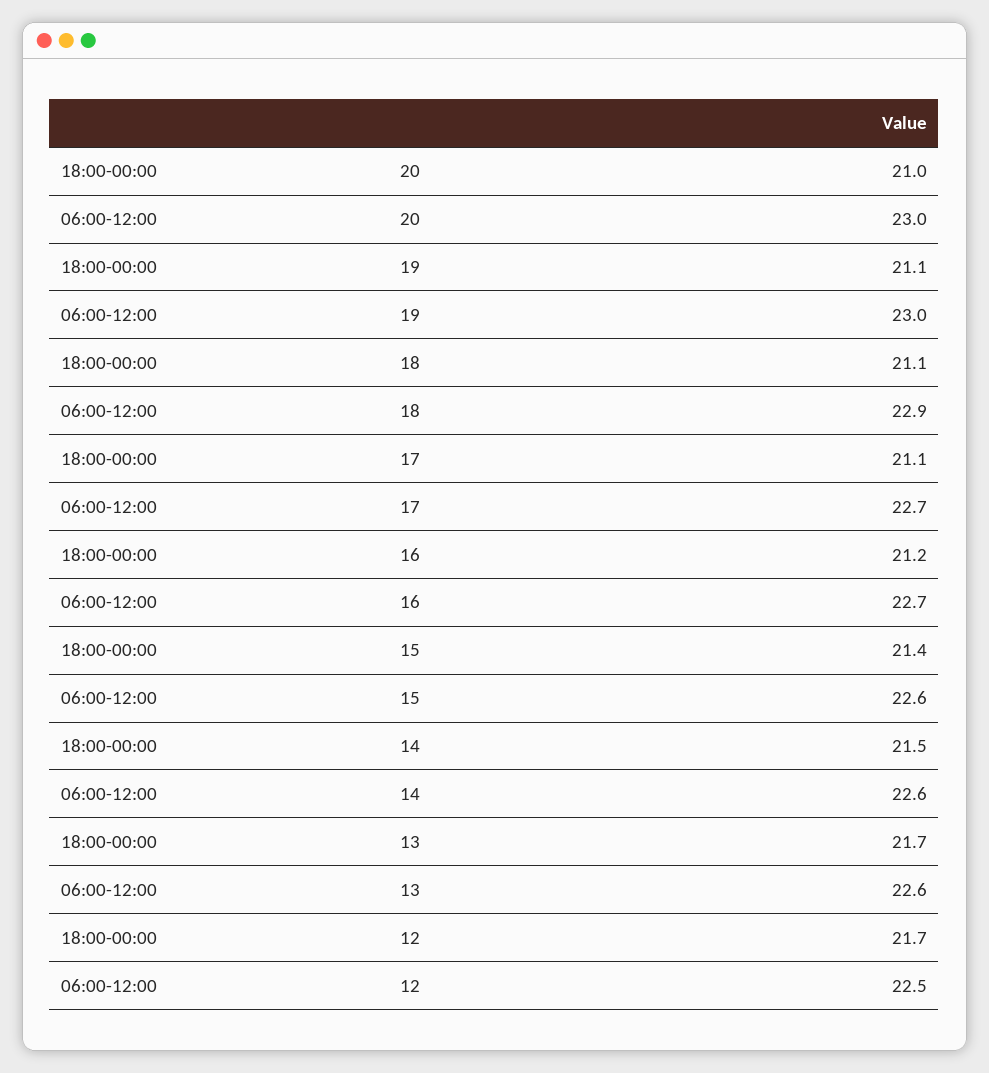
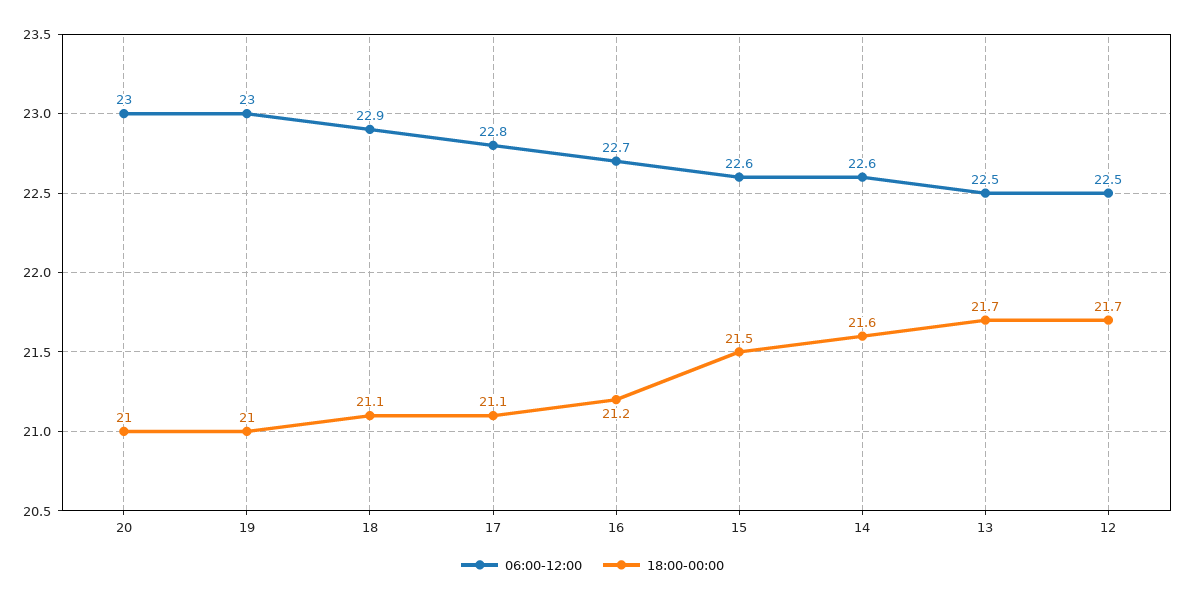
18:00-00:00, 19: 21.1 -> 21
06:00-12:00, 17: 22.7 -> 22.8
18:00-00:00, 15: 21.4 -> 21.5
18:00-00:00, 14: 21.5 -> 21.6
06:00-12:00, 13: 22.6 -> 22.5

